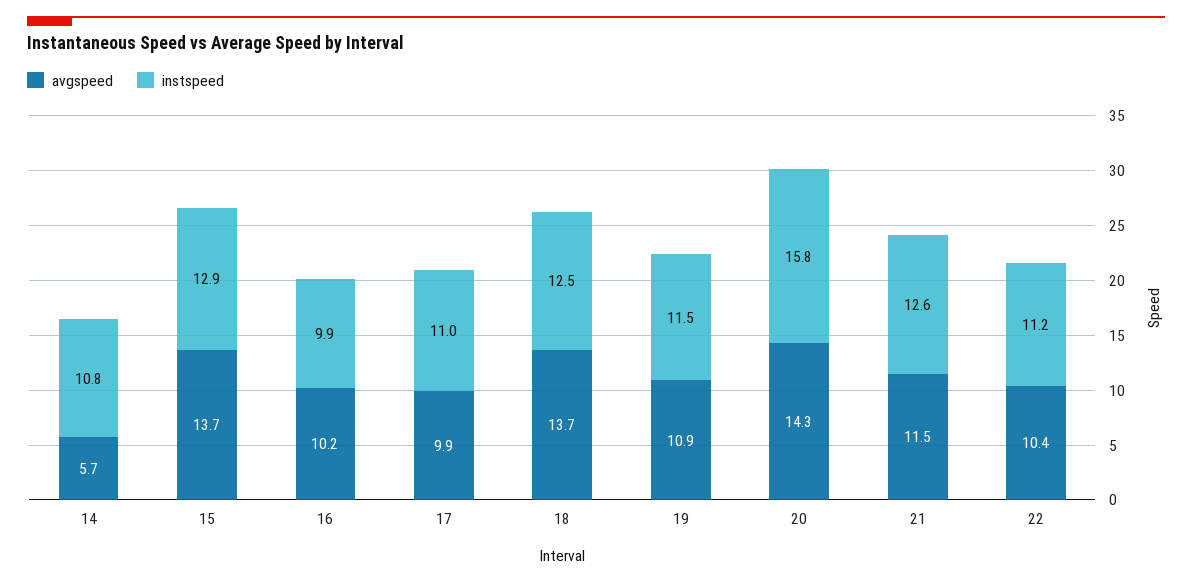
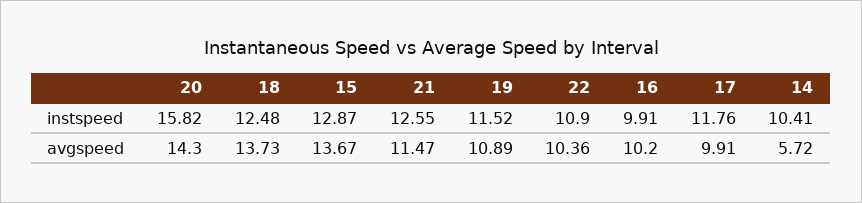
instspeed, 14: 10.8 -> 10.41
instspeed, 17: 11 -> 11.76
instspeed, 22: 11.2 -> 10.9

